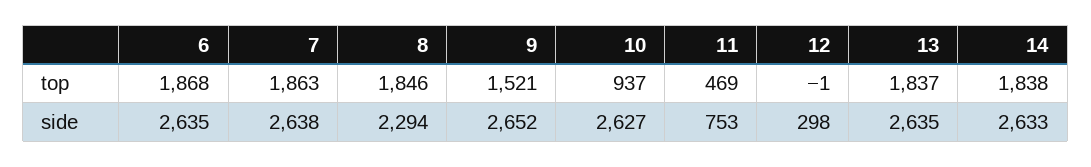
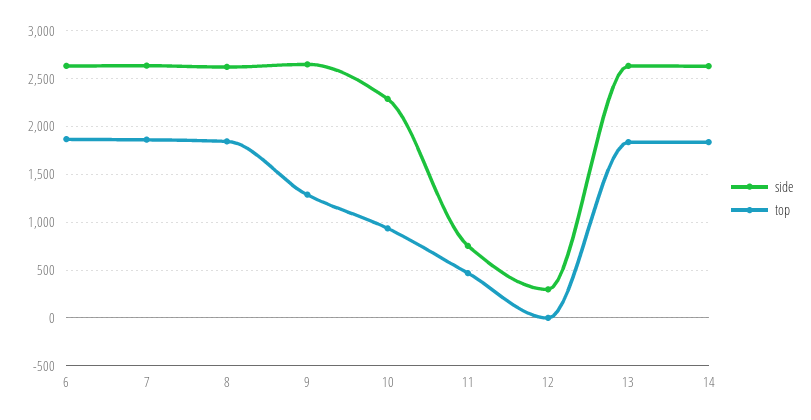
top, 9: 1521 -> 1300
side, 8: 2294 -> 2600
side, 10: 2627 -> 2300

